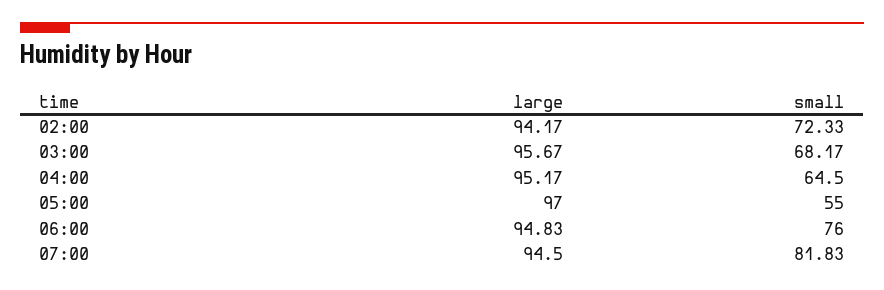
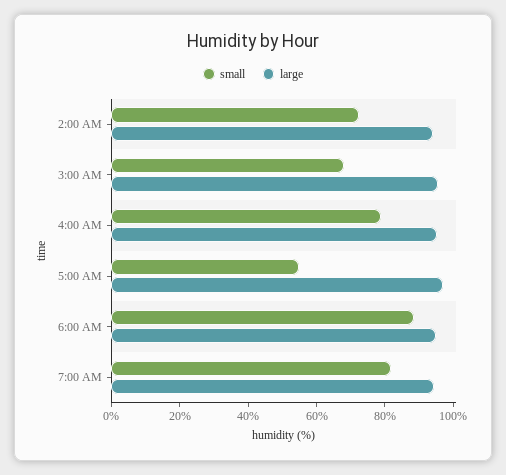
small, 04:00: 64.5 -> 80
small, 06:00: 76 -> 90

